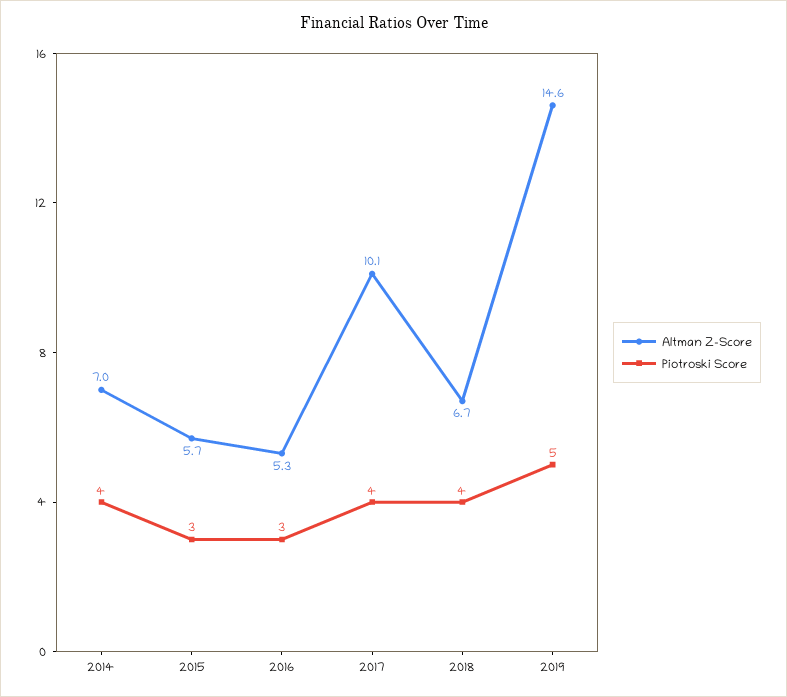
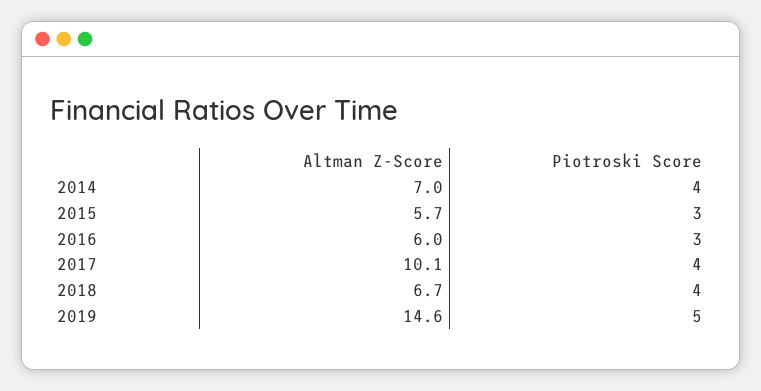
Altman Z-Score, 2016: 5.3 -> 6

